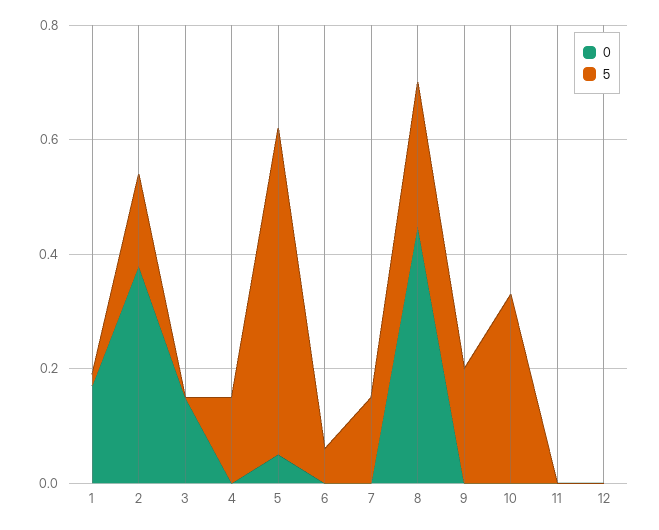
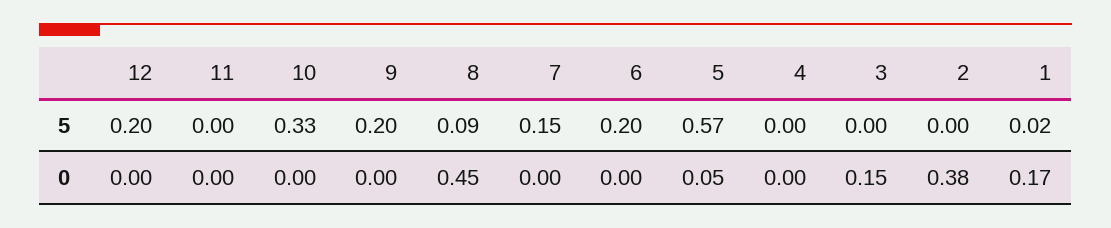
5, 2: 0.15 -> 0
5, 4: 0.15 -> 0
5, 6: 0.05 -> 0.2
5, 8: 0.25 -> 0.09
5, 12: 0 -> 0.2

